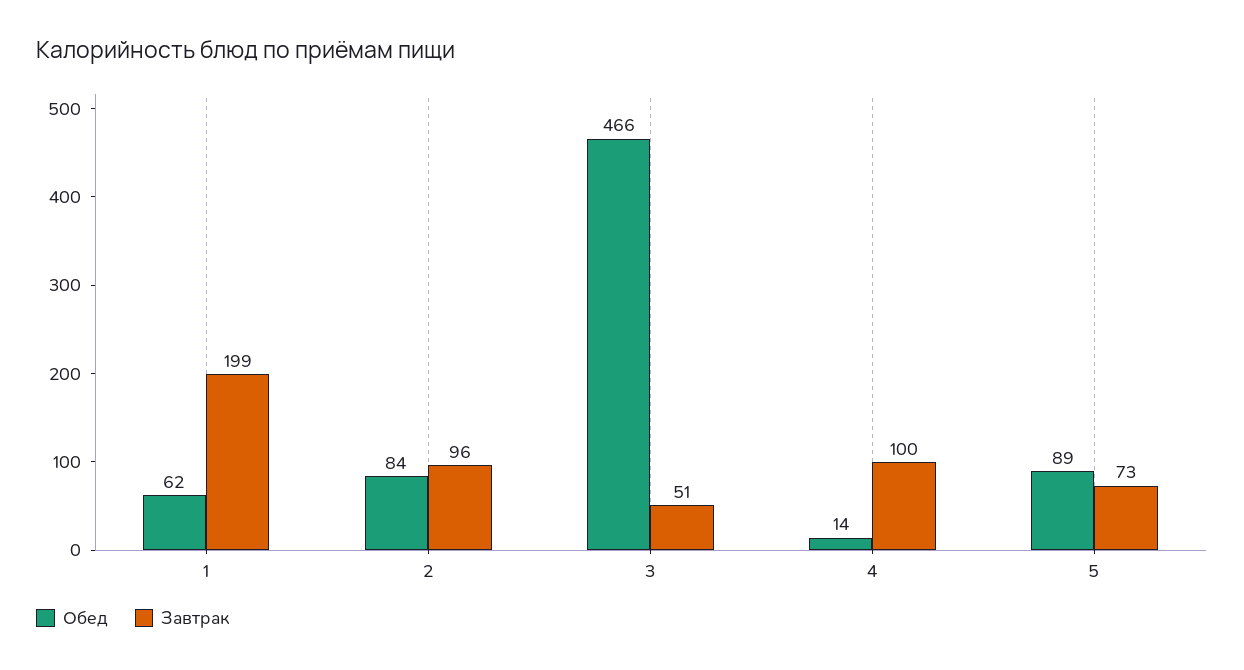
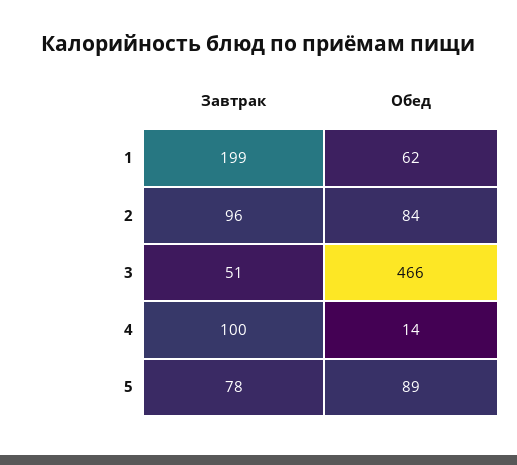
Завтрак, 5: 73 -> 78

